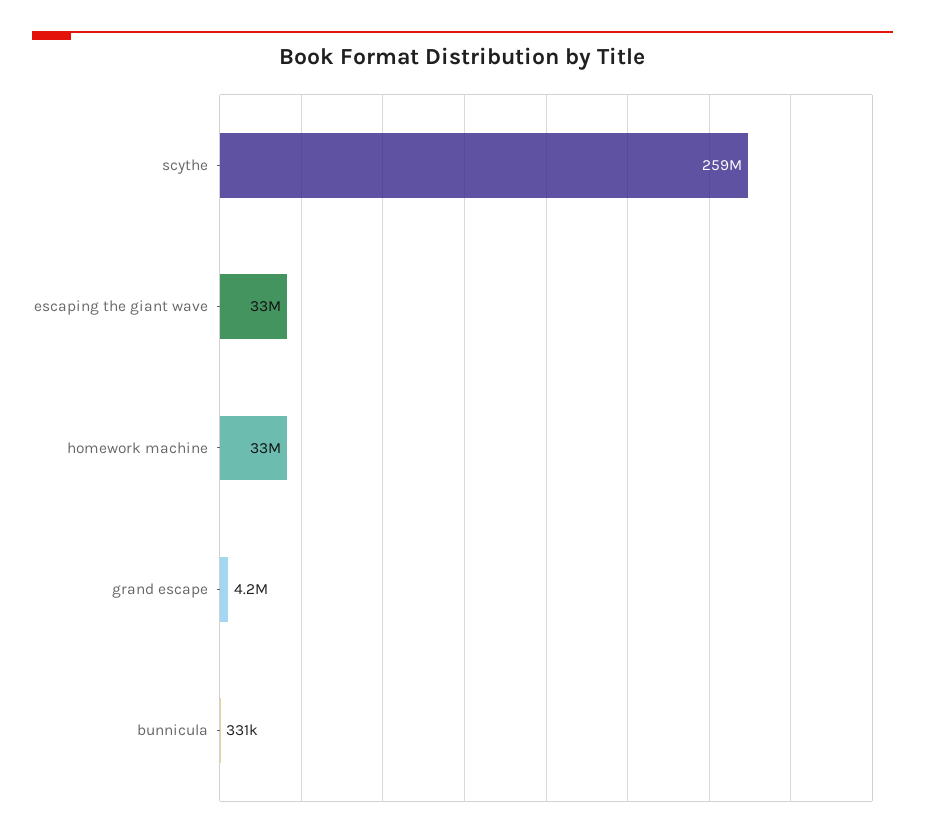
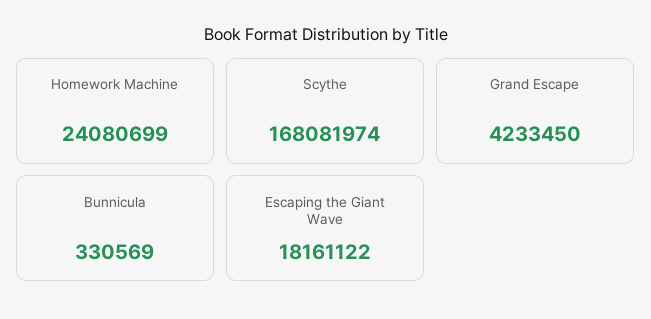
scythe: 259000000 -> 168081974
escaping the giant wave: 33000000 -> 18161122
homework machine: 33000000 -> 24080699

